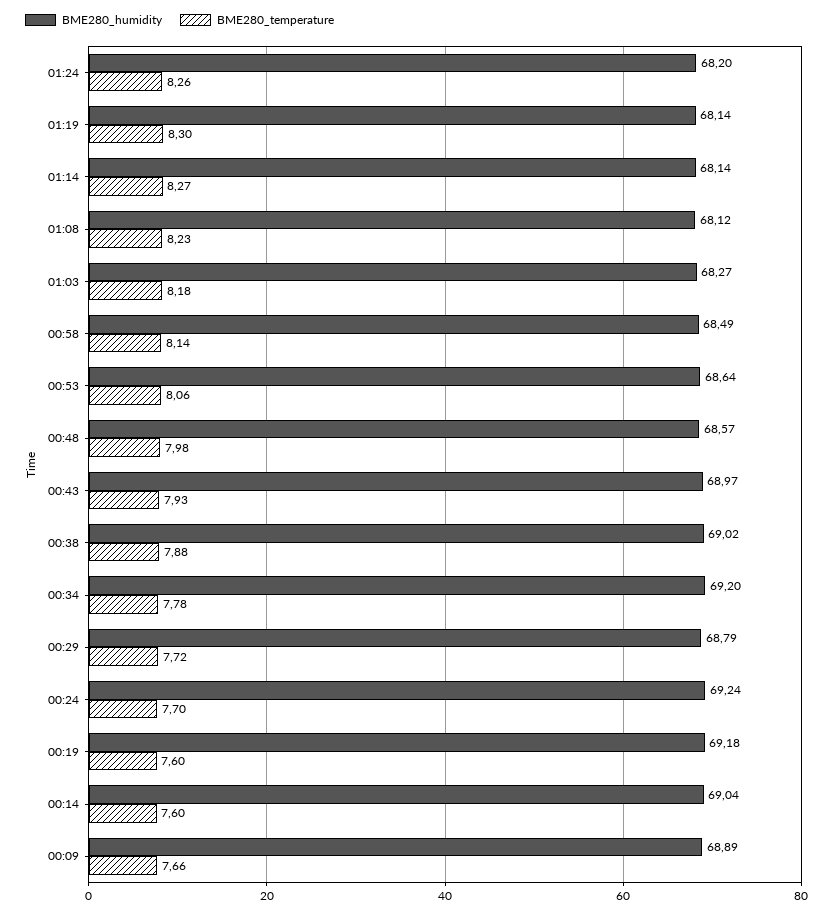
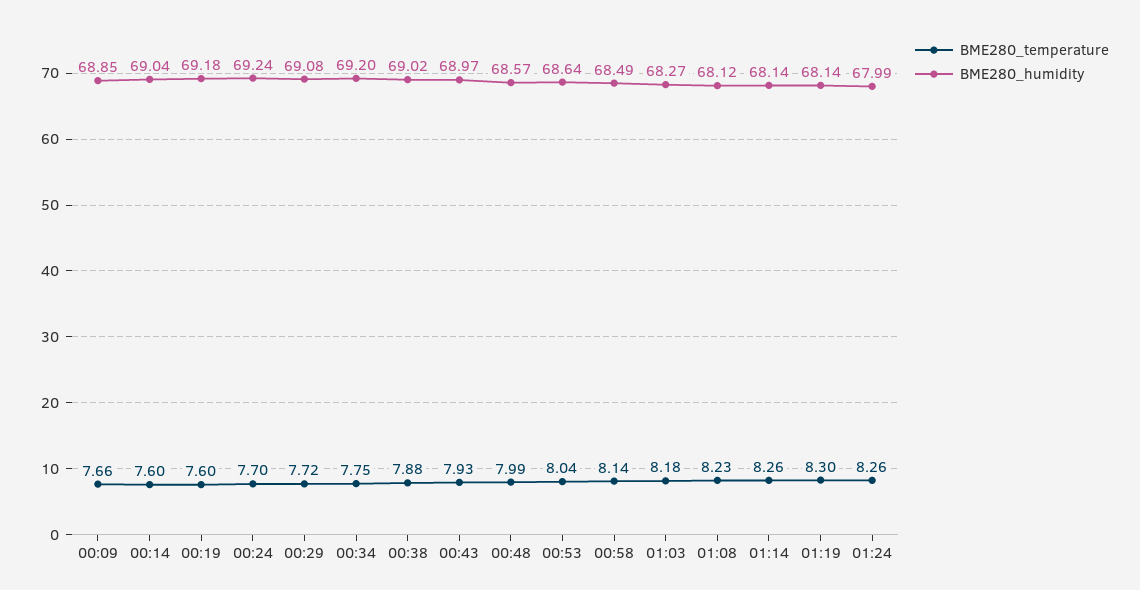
BME280_humidity, 01:24: 68.2 -> 67.99
BME280_temperature, 01:14: 8.27 -> 8.26
BME280_temperature, 00:53: 8.06 -> 8.04
BME280_temperature, 00:48: 7.98 -> 7.99
BME280_temperature, 00:34: 7.78 -> 7.75
BME280_humidity, 00:29: 68.79 -> 69.08
BME280_humidity, 00:09: 68.89 -> 68.85

